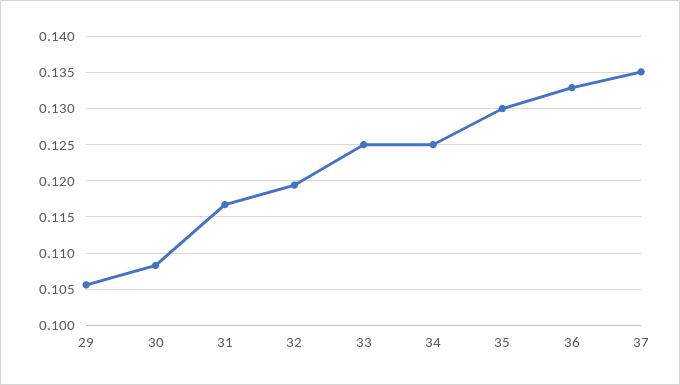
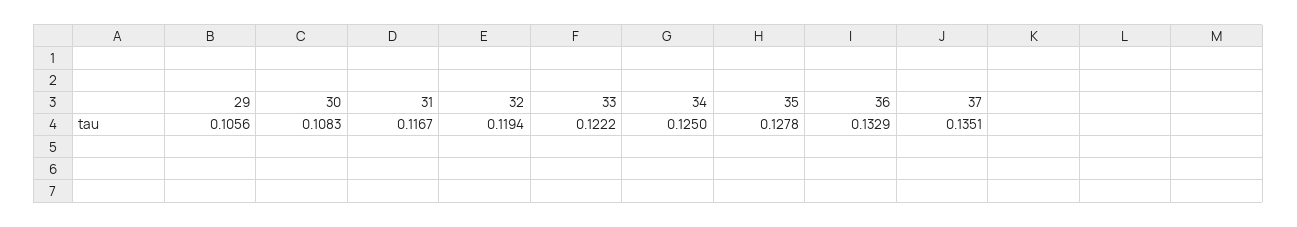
33: 0.125 -> 0.1222
35: 0.13 -> 0.1278

